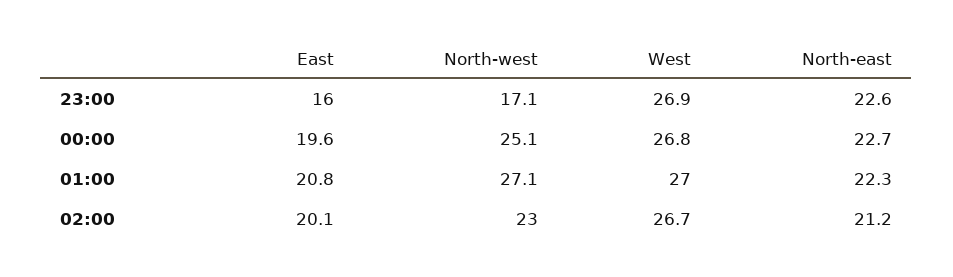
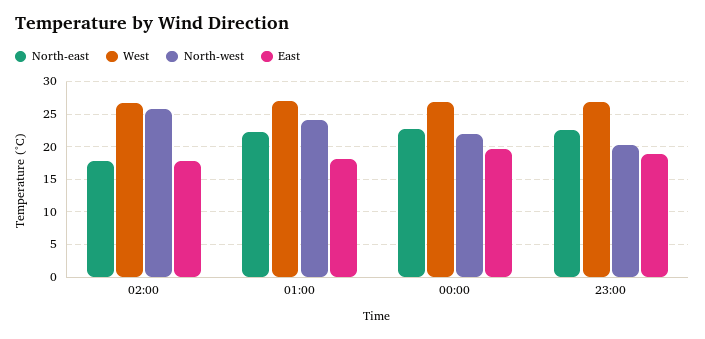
East, 23:00: 16 -> 19
North-west, 23:00: 17.1 -> 20
North-west, 00:00: 25.1 -> 22
East, 01:00: 20.8 -> 18
North-west, 01:00: 27.1 -> 24
East, 02:00: 20.1 -> 18
North-west, 02:00: 23 -> 26
North-east, 02:00: 21.2 -> 18

